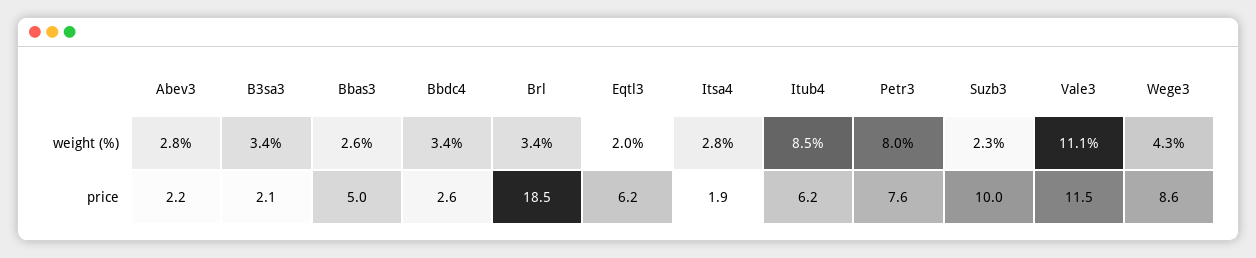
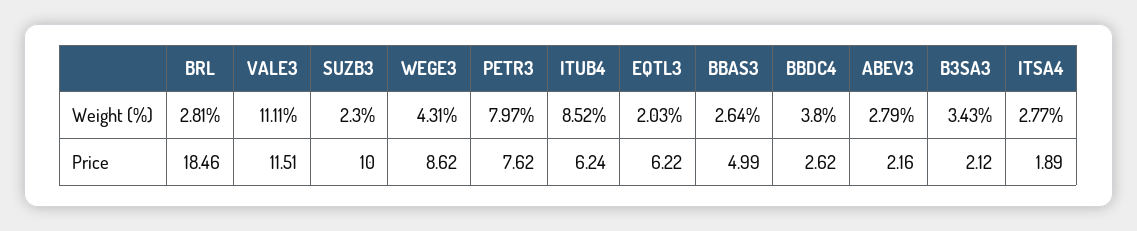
Bbdc4, weight (%): 3.4 -> 3.8
Brl, weight (%): 3.4 -> 2.81

